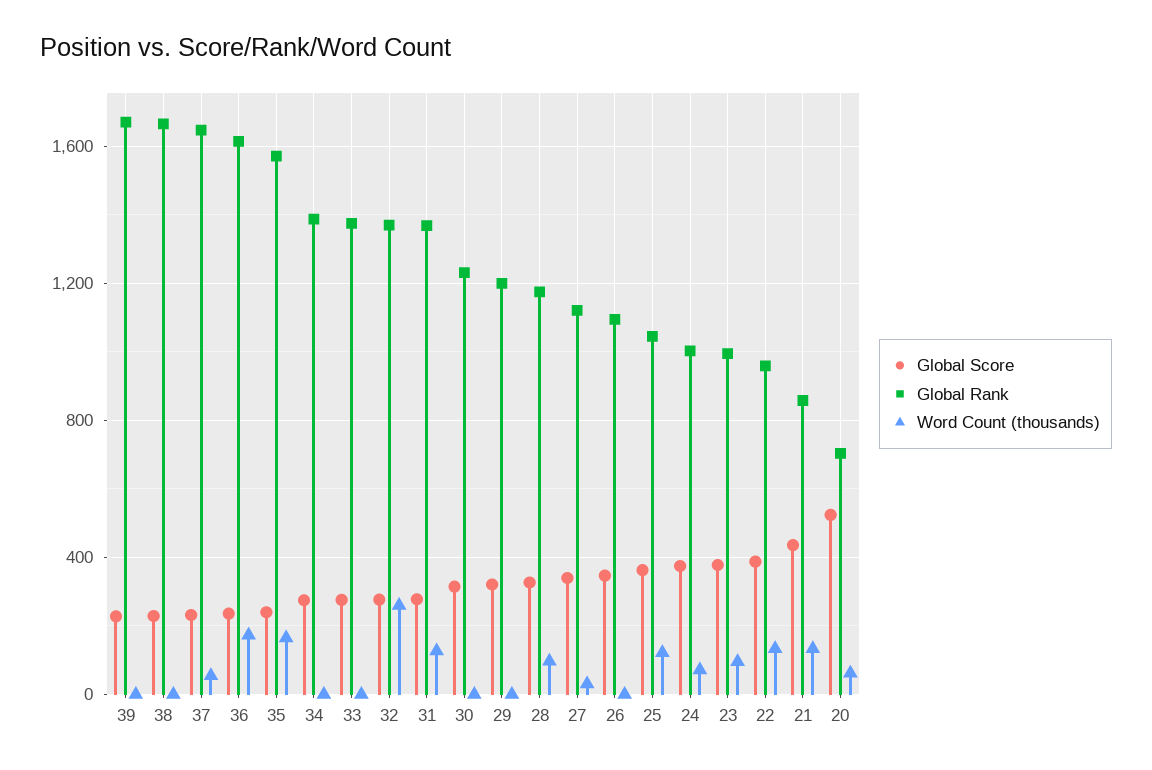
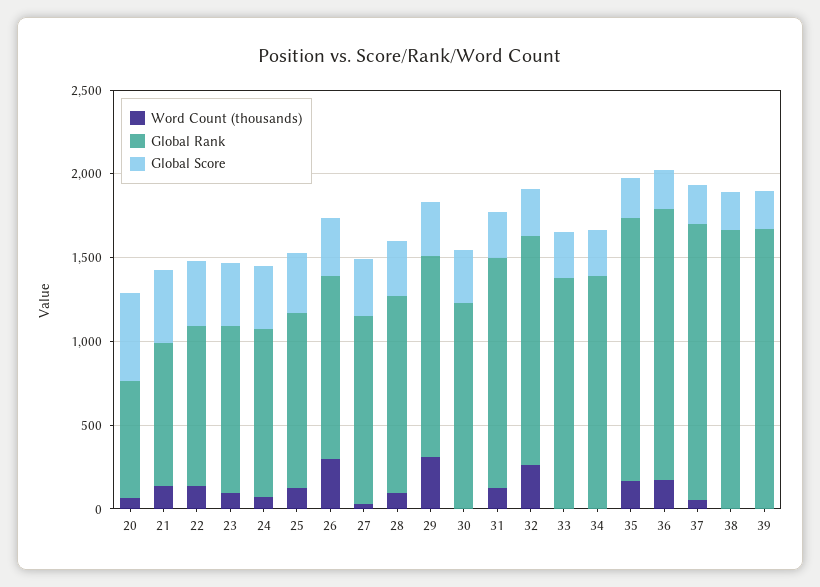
Word Count (thousands), 29: 0 -> 300
Word Count (thousands), 26: 0 -> 300

